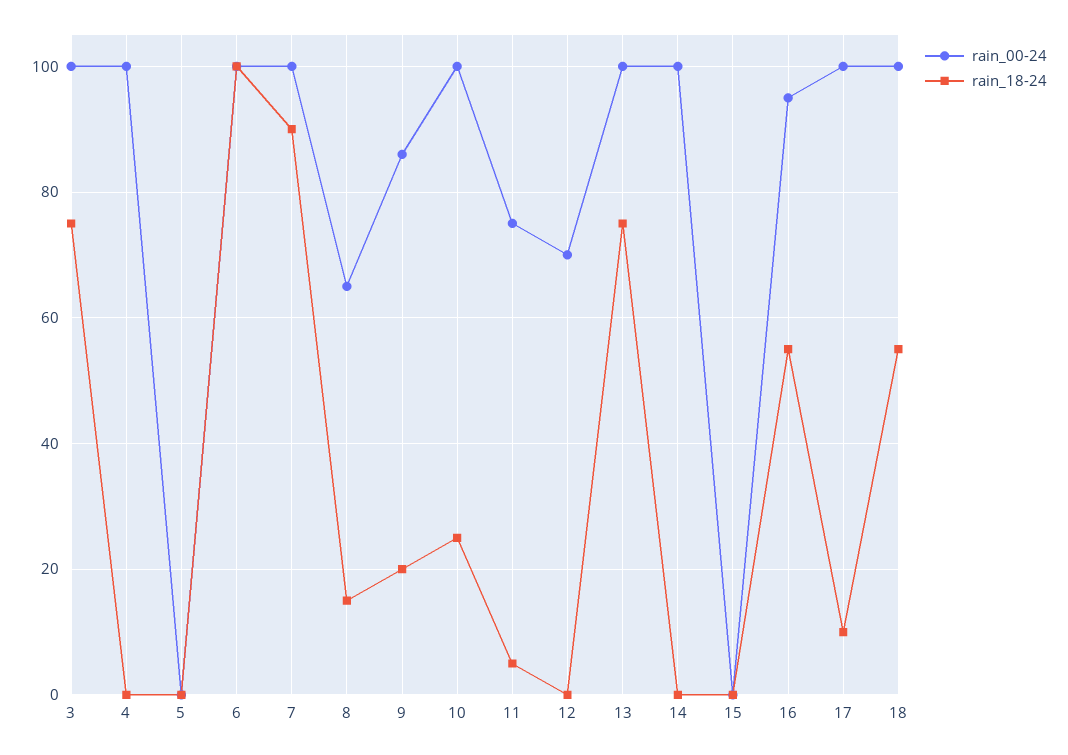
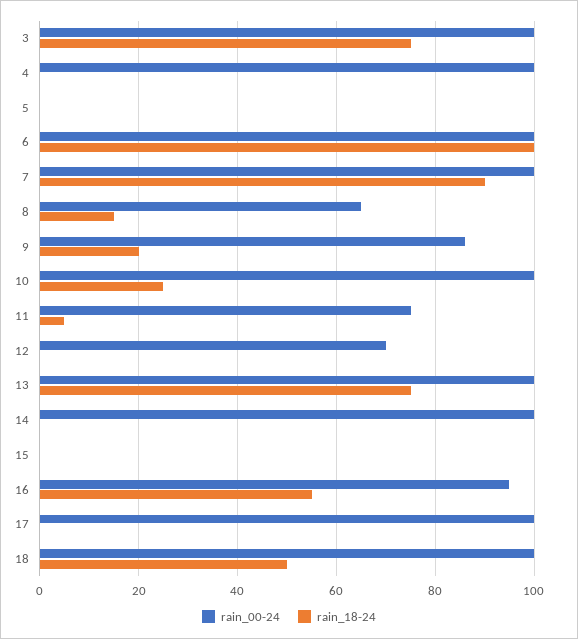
rain_18-24, 17: 10 -> 0
rain_18-24, 18: 55 -> 50

